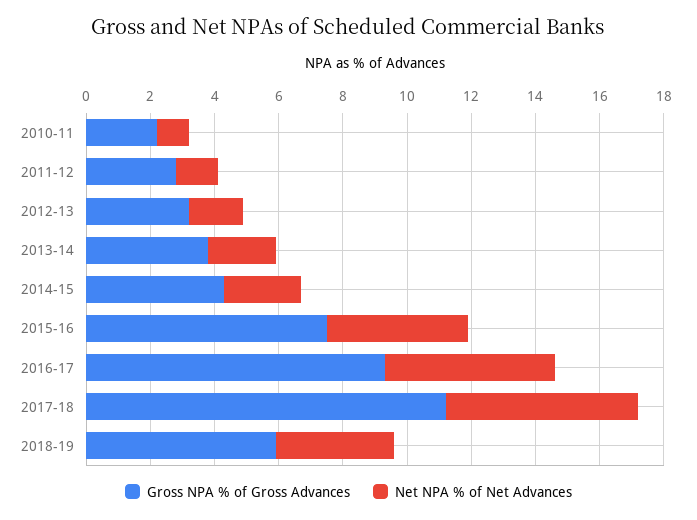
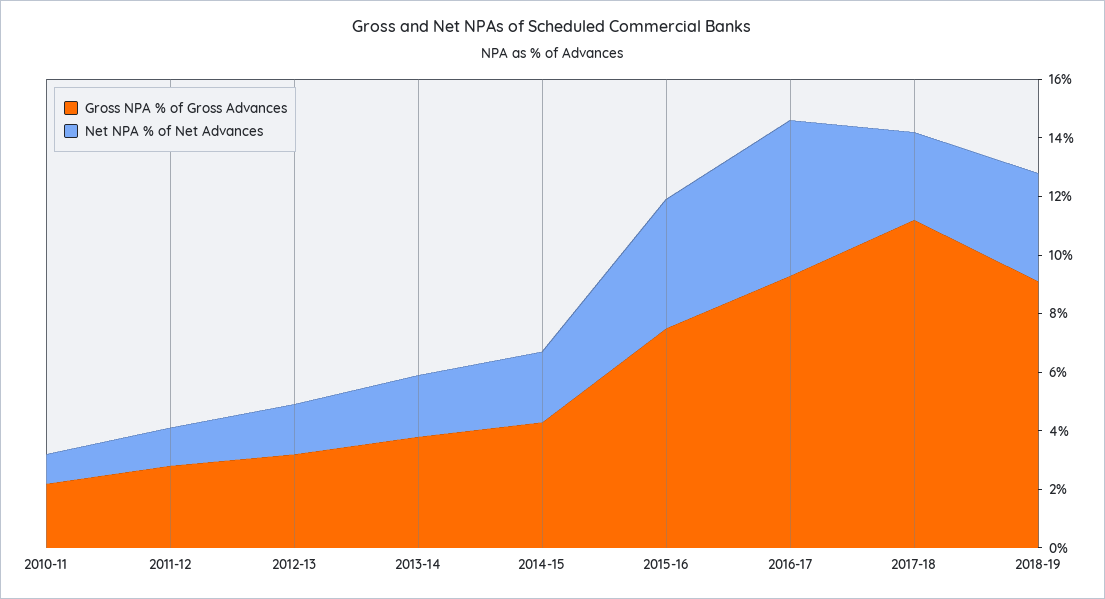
Net NPA % of Net Advances, 2017-18: 6 -> 3
Gross NPA % of Gross Advances, 2018-19: 6 -> 9

